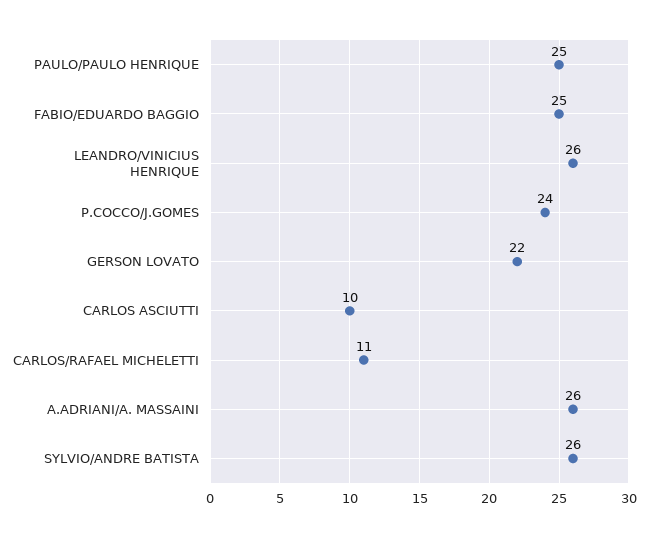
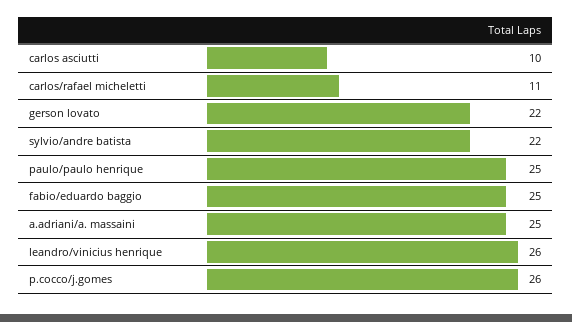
P.COCCO/J.GOMES: 24 -> 26
A.ADRIANI/A. MASSAINI: 26 -> 25
SYLVIO/ANDRE BATISTA: 26 -> 22

